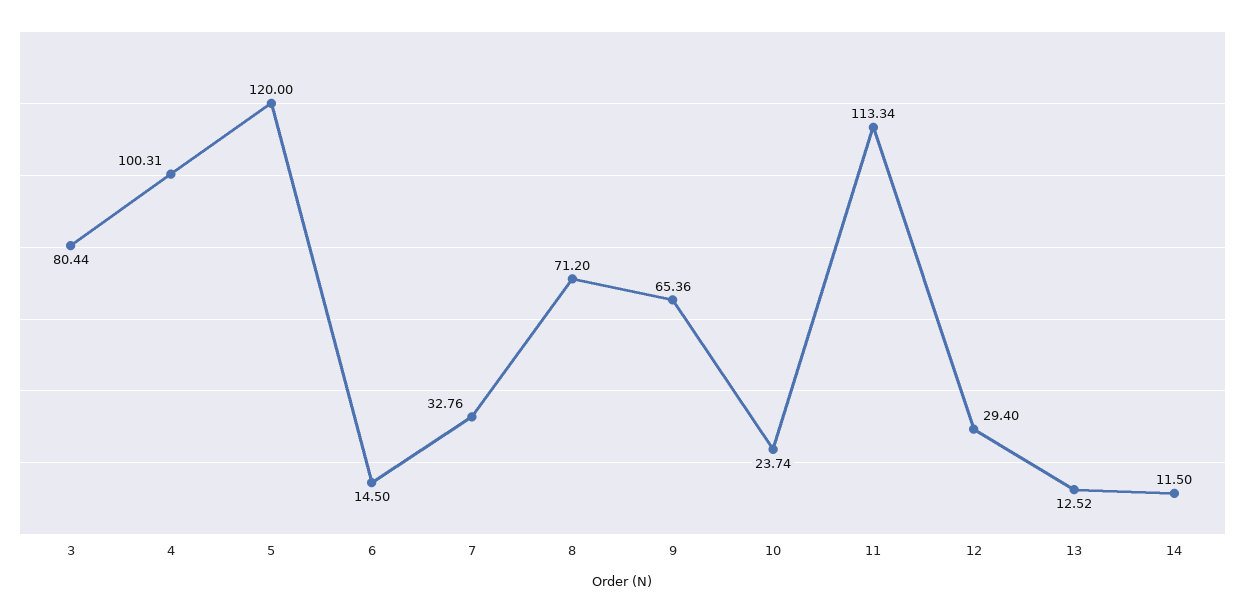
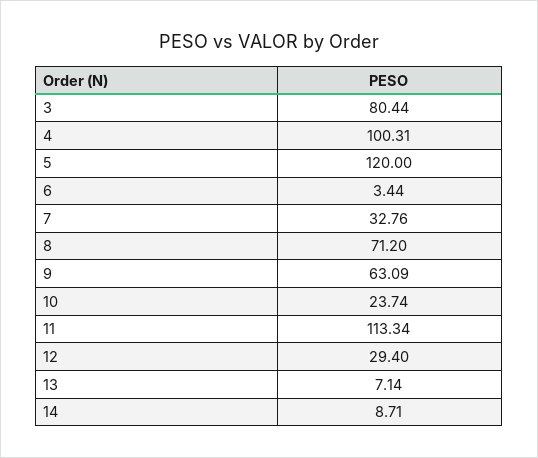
6: 14.5 -> 3.44
9: 65.36 -> 63.09
13: 12.52 -> 7.14
14: 11.5 -> 8.71

